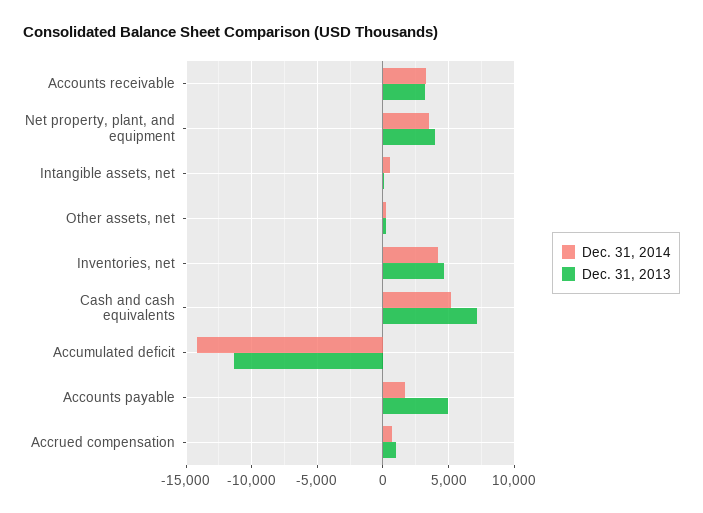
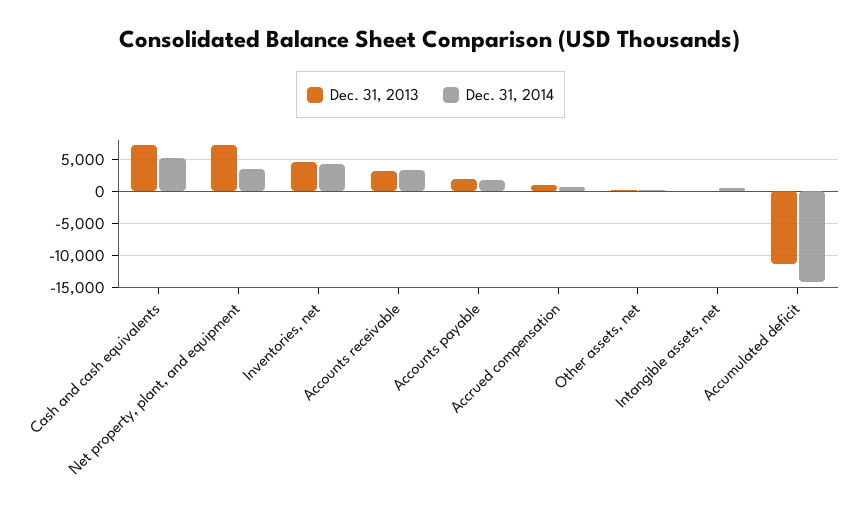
Dec. 31, 2013, Net property, plant, and equipment: 4000 -> 7000
Dec. 31, 2013, Accounts payable: 5000 -> 2000

